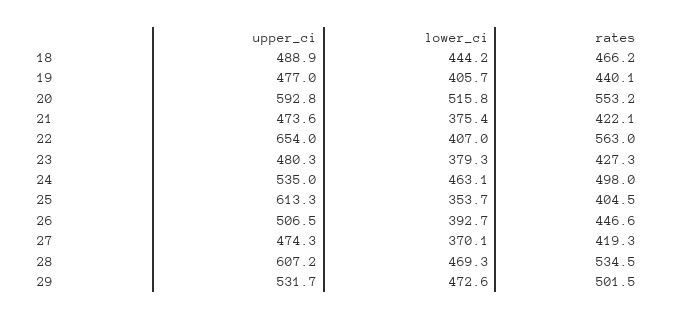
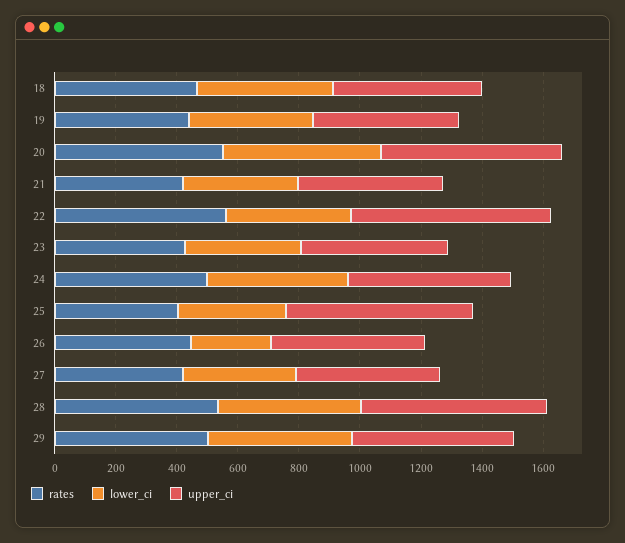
lower_ci, 26: 392.7 -> 250

